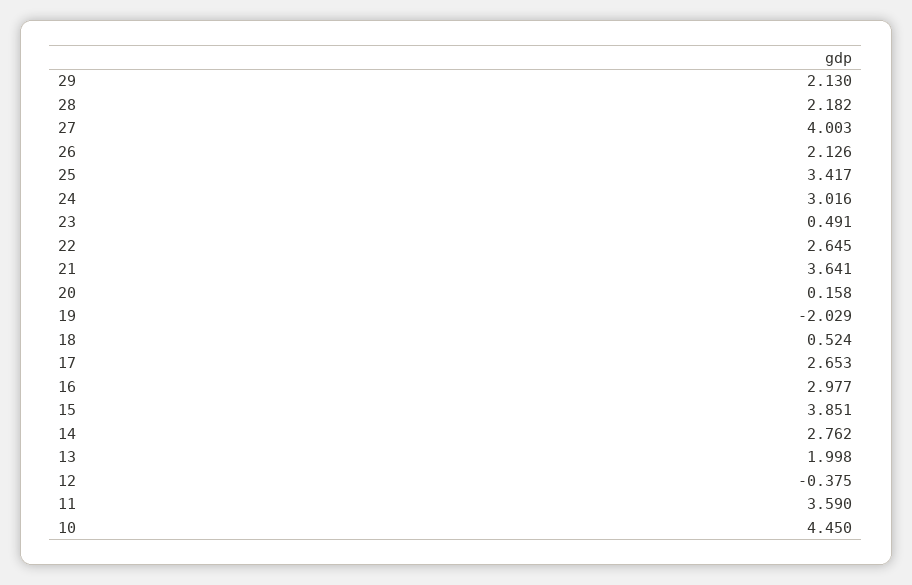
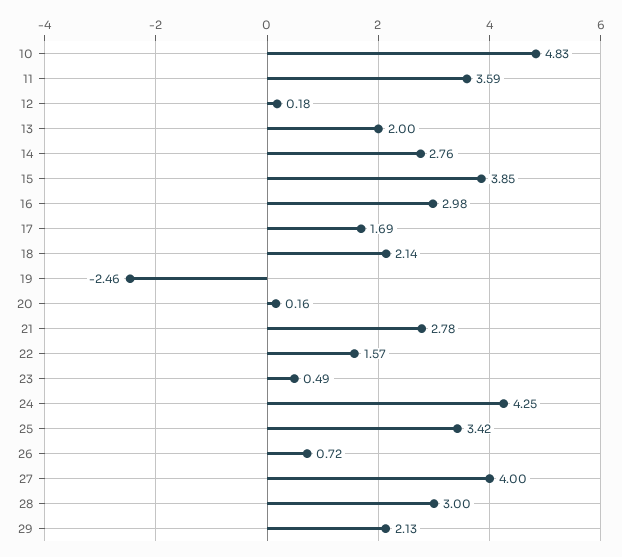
28: 2.182 -> 3
26: 2.126 -> 0.72
24: 3.016 -> 4.25
22: 2.645 -> 1.57
21: 3.641 -> 2.78
19: -2.029 -> -2.46
18: 0.524 -> 2.14
17: 2.653 -> 1.69
12: -0.375 -> 0.18
10: 4.45 -> 4.83

